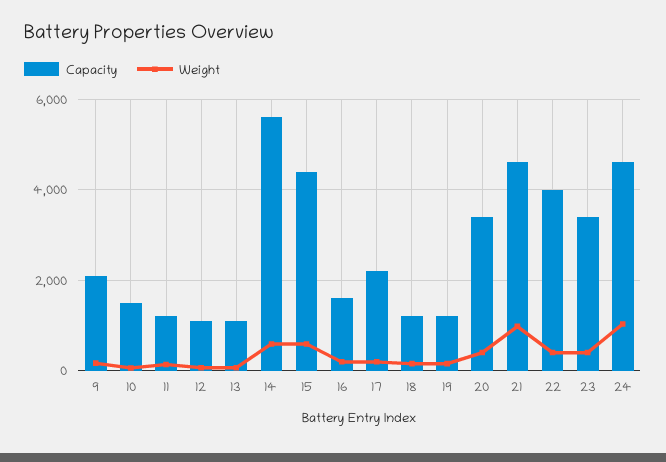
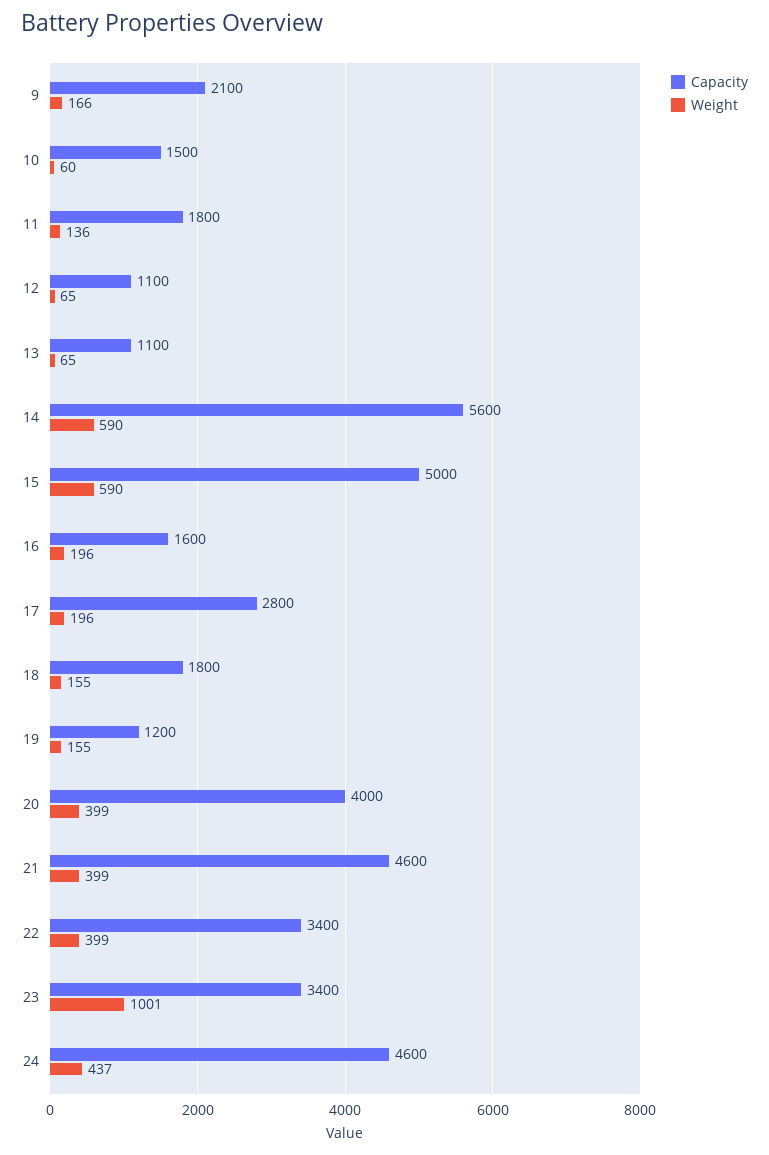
Capacity, 11: 1200 -> 1800
Capacity, 15: 4400 -> 5000
Capacity, 17: 2200 -> 2800
Capacity, 18: 1200 -> 1800
Capacity, 20: 3400 -> 4000
Weight, 21: 1000 -> 399
Capacity, 22: 4000 -> 3400
Weight, 23: 400 -> 1001
Weight, 24: 1000 -> 437

